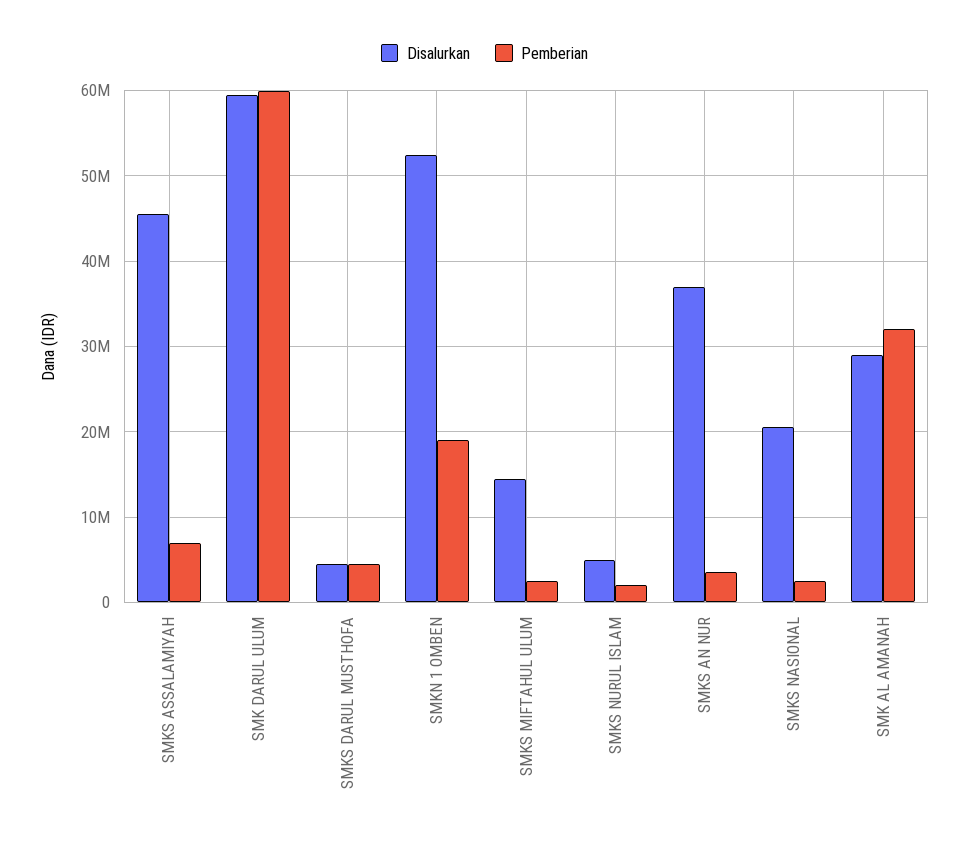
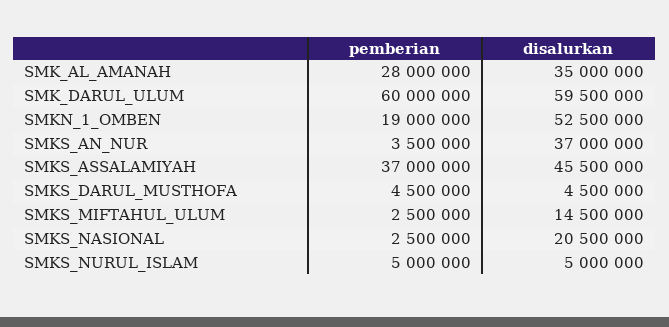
Pemberian, SMKS ASSALAMIYAH: 7000000 -> 37000000
Pemberian, SMKS NURUL ISLAM: 2000000 -> 5000000
Disalurkan, SMK AL AMANAH: 29000000 -> 35000000
Pemberian, SMK AL AMANAH: 32000000 -> 28000000

